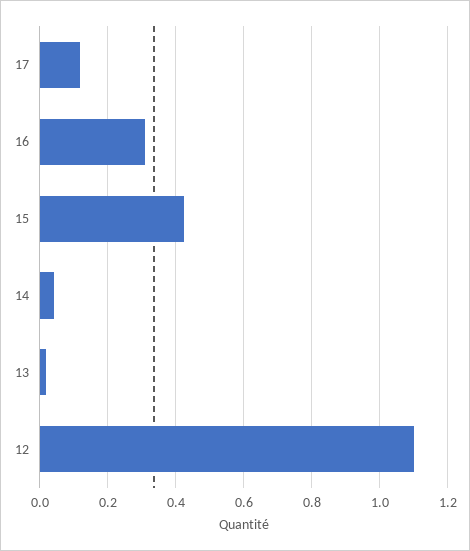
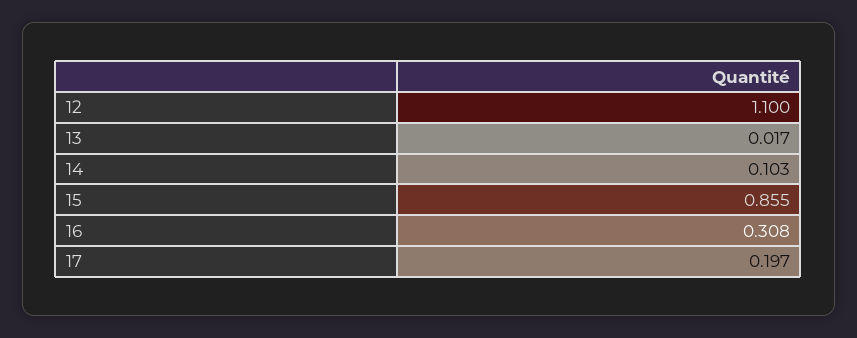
17: 0.12 -> 0.197
15: 0.42 -> 0.855
14: 0.04 -> 0.103

